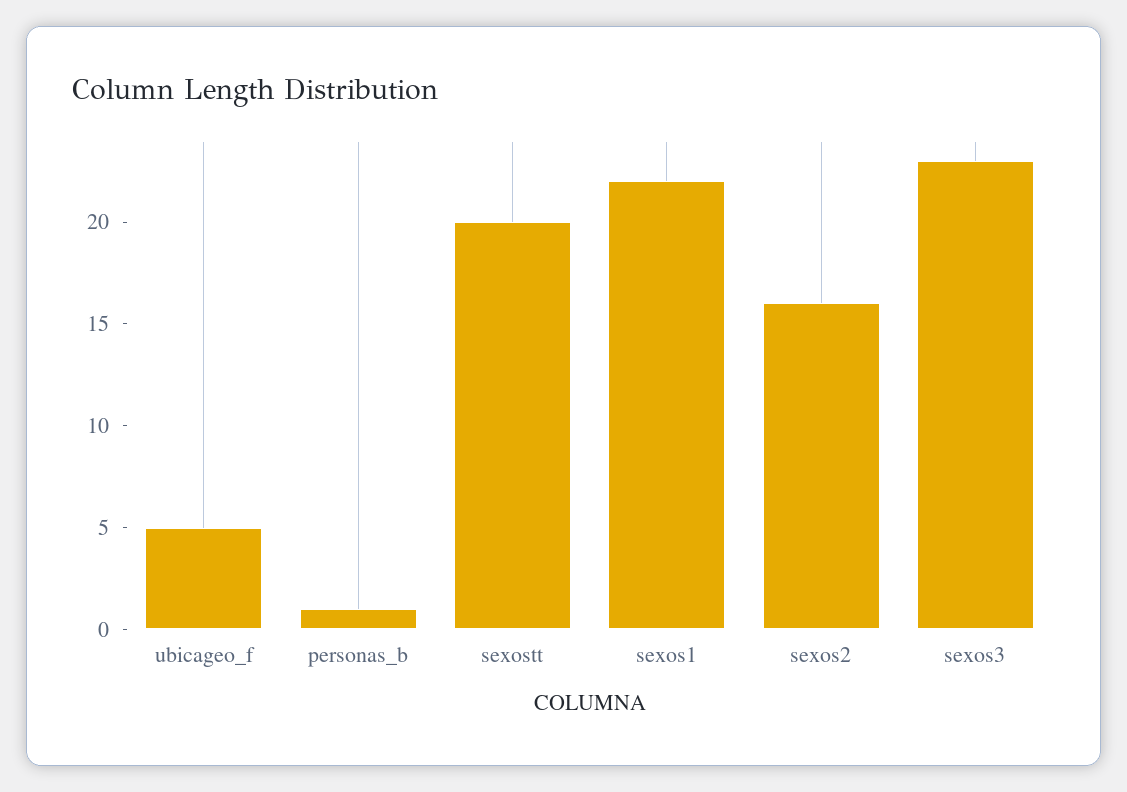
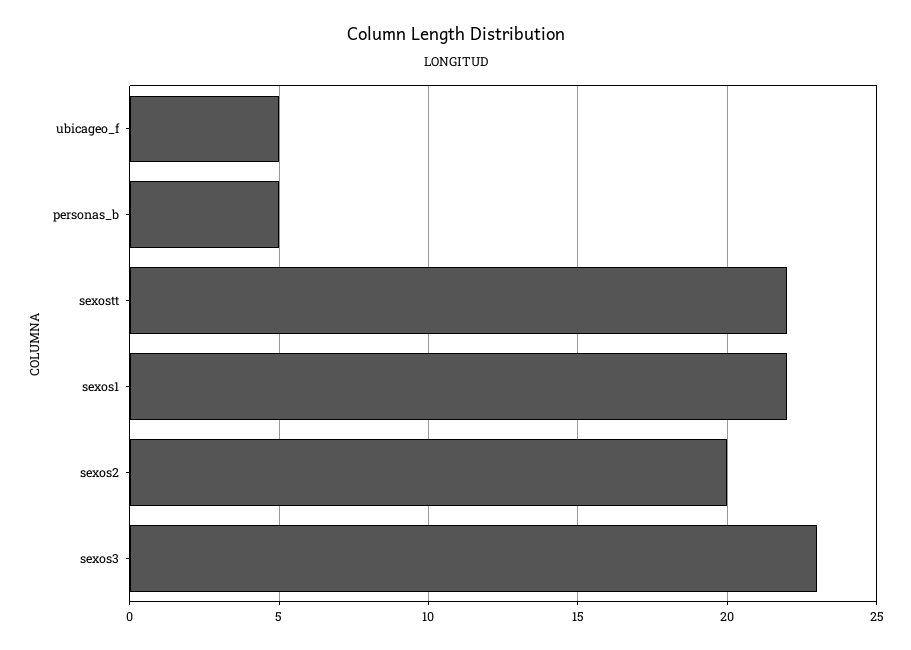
personas_b: 1 -> 5
sexostt: 20 -> 22
sexos2: 16 -> 20

